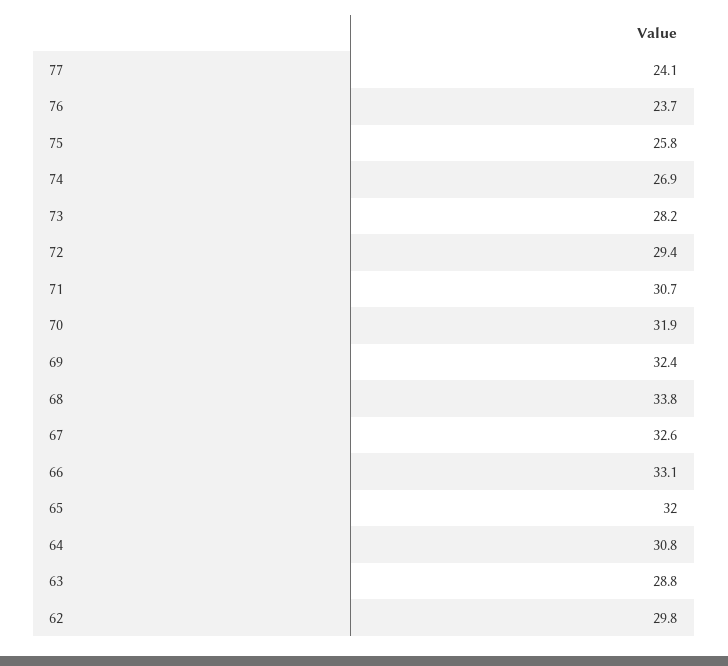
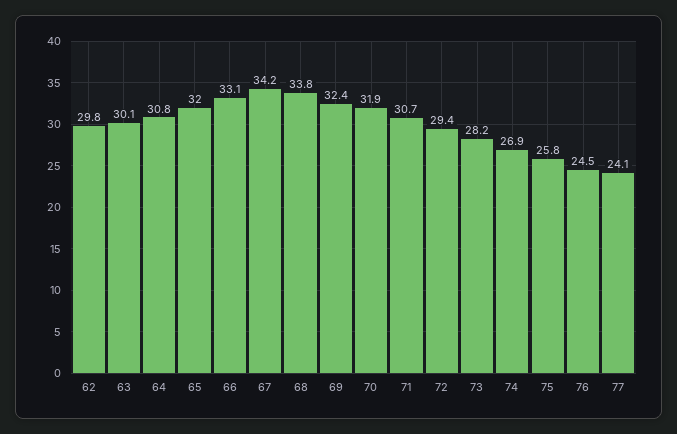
76: 23.7 -> 24.5
67: 32.6 -> 34.2
63: 28.8 -> 30.1

